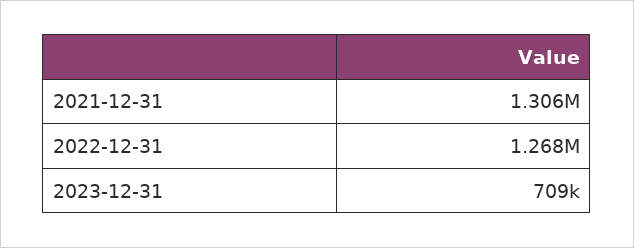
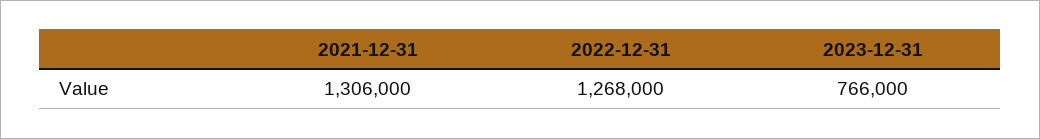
2023-12-31: 709000 -> 766000

